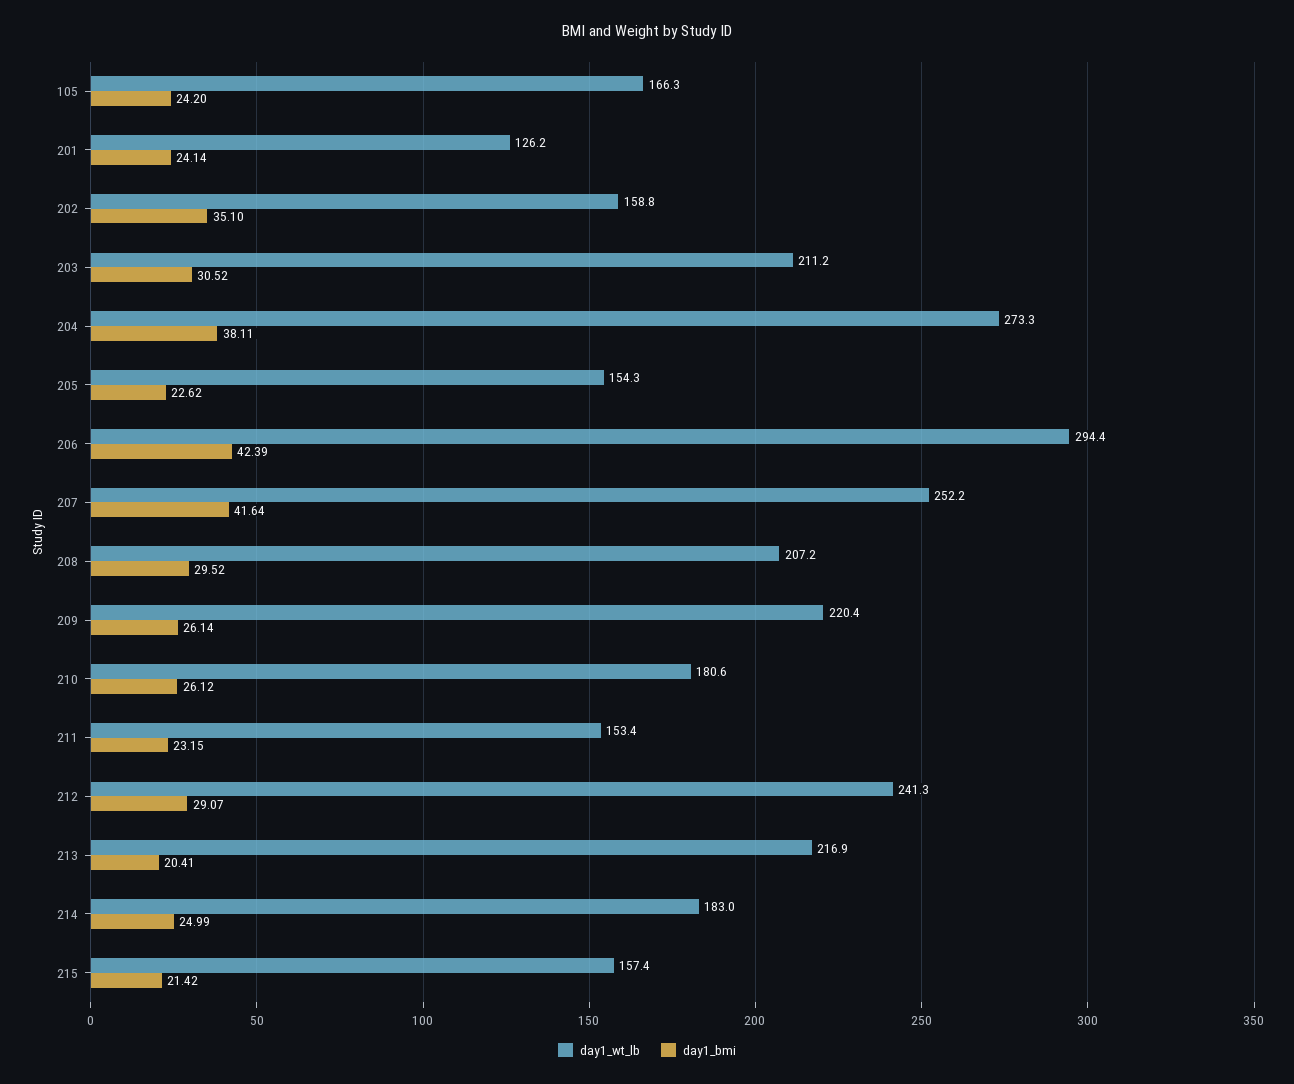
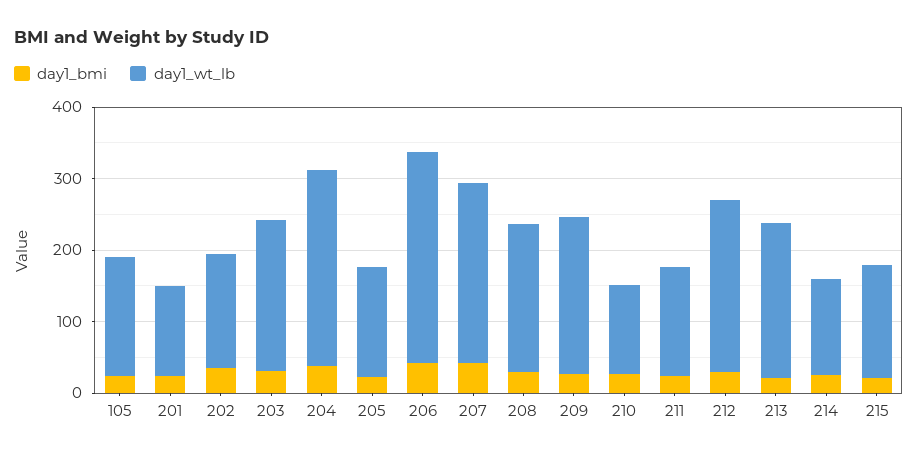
day1_wt_lb, 210: 180.6 -> 120
day1_wt_lb, 214: 183 -> 140

